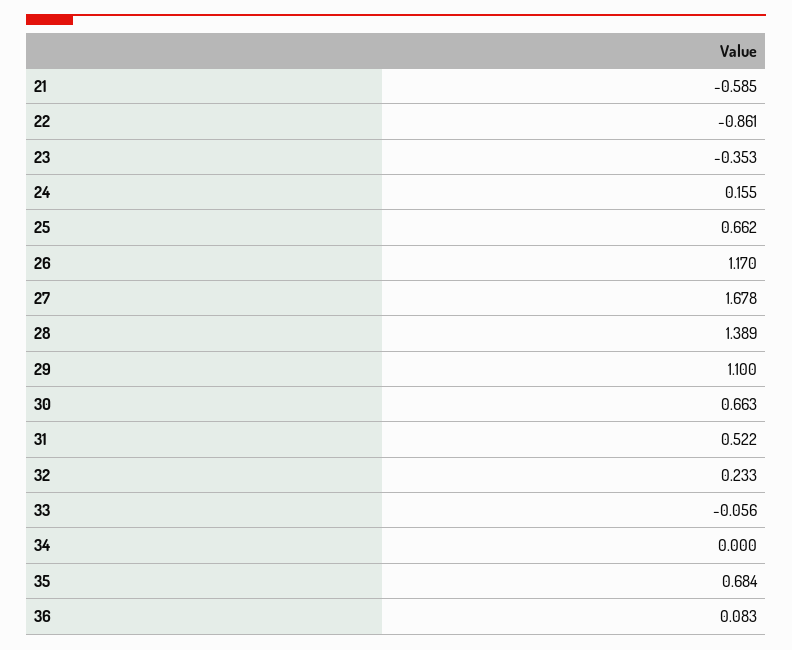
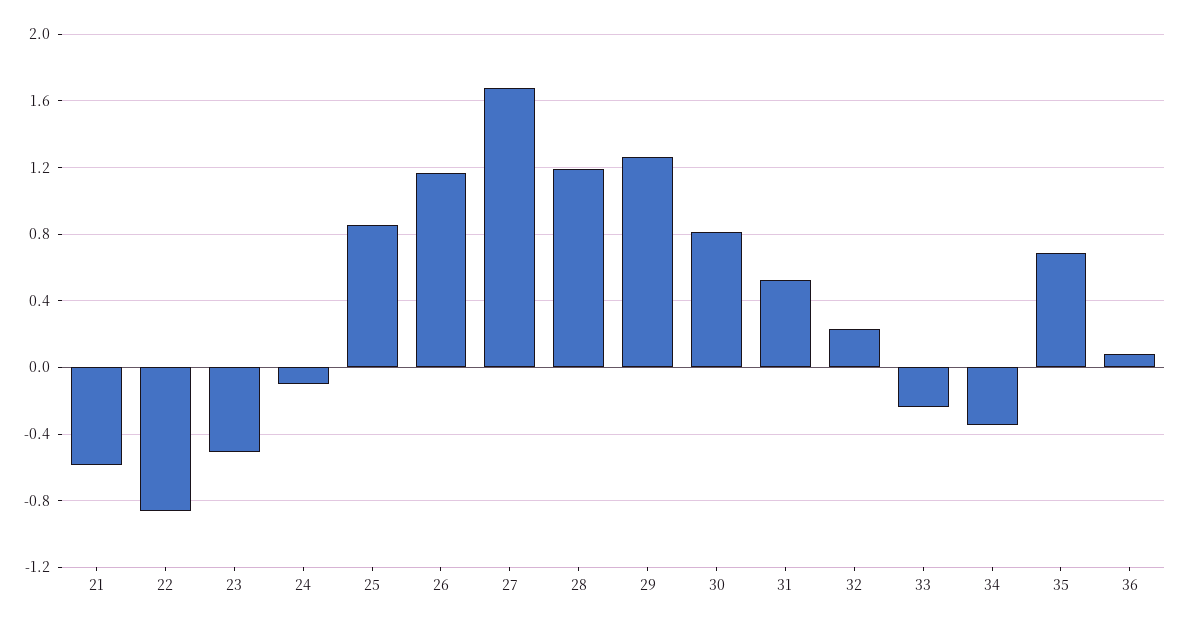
23: -0.353 -> -0.5
24: 0.155 -> -0.1
25: 0.662 -> 0.85
28: 1.389 -> 1.2
29: 1.1 -> 1.25
30: 0.663 -> 0.8
33: -0.056 -> -0.25
34: 0 -> -0.35

